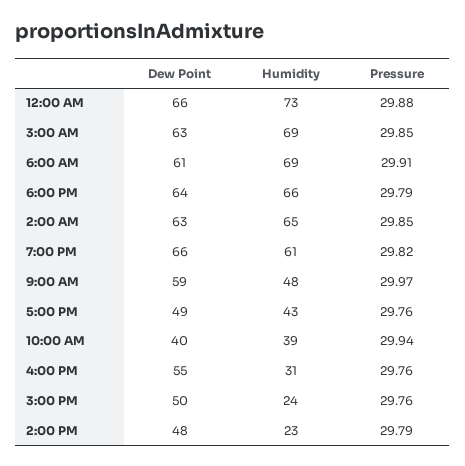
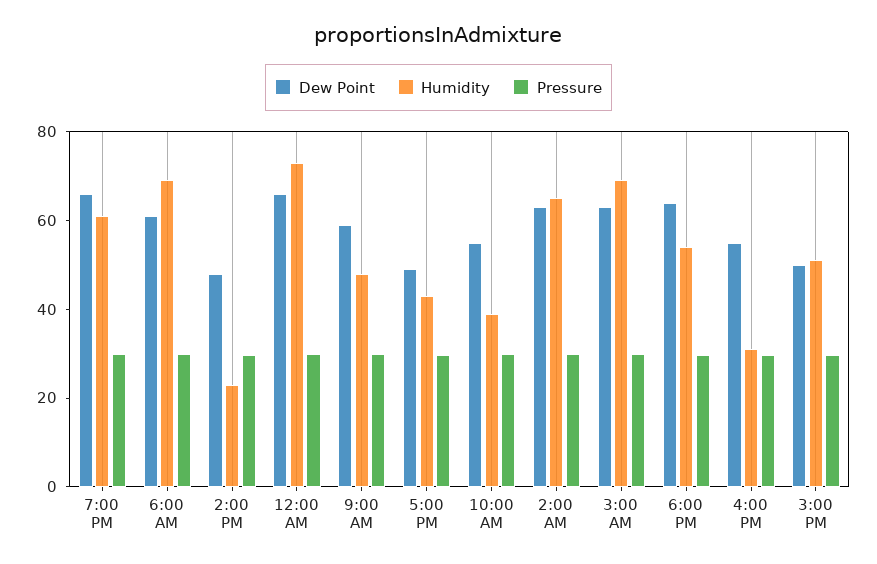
Humidity, 6:00 PM: 66 -> 55
Dew Point, 10:00 AM: 40 -> 55
Humidity, 3:00 PM: 24 -> 50

